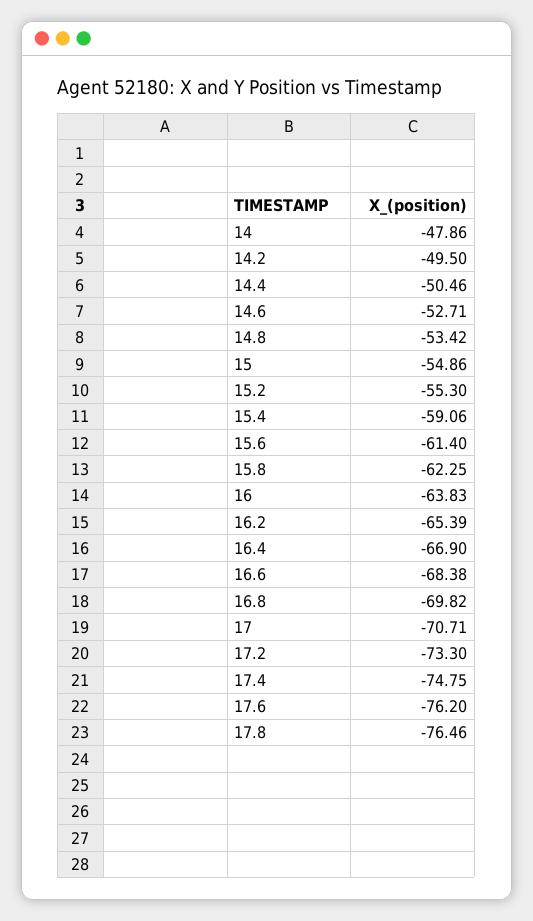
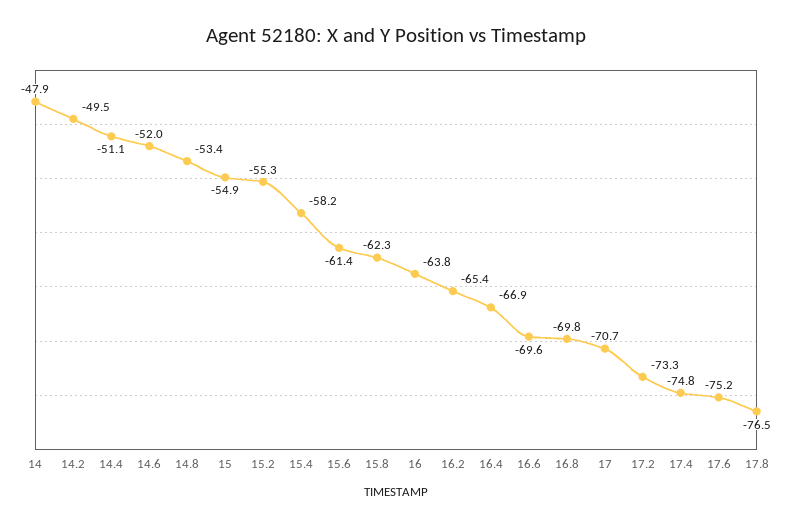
14.4: -50.46 -> -51.1
14.6: -52.71 -> -52
15.4: -59.06 -> -58.2
16.6: -68.38 -> -69.6
17.6: -76.2 -> -75.2

